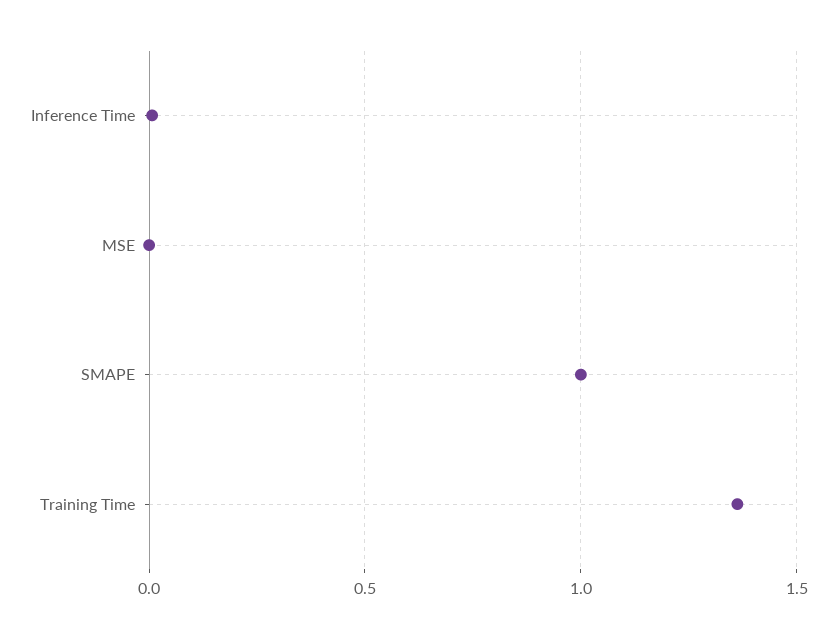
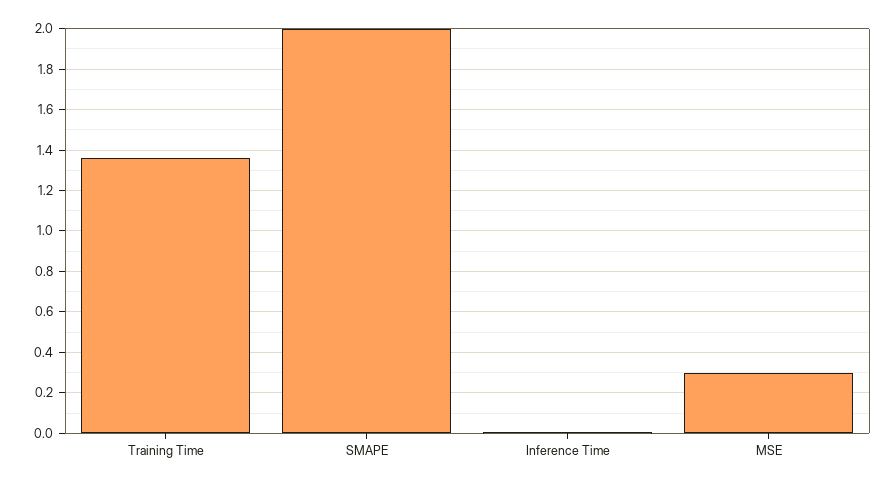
MSE: 0 -> 0.3
SMAPE: 1 -> 2

